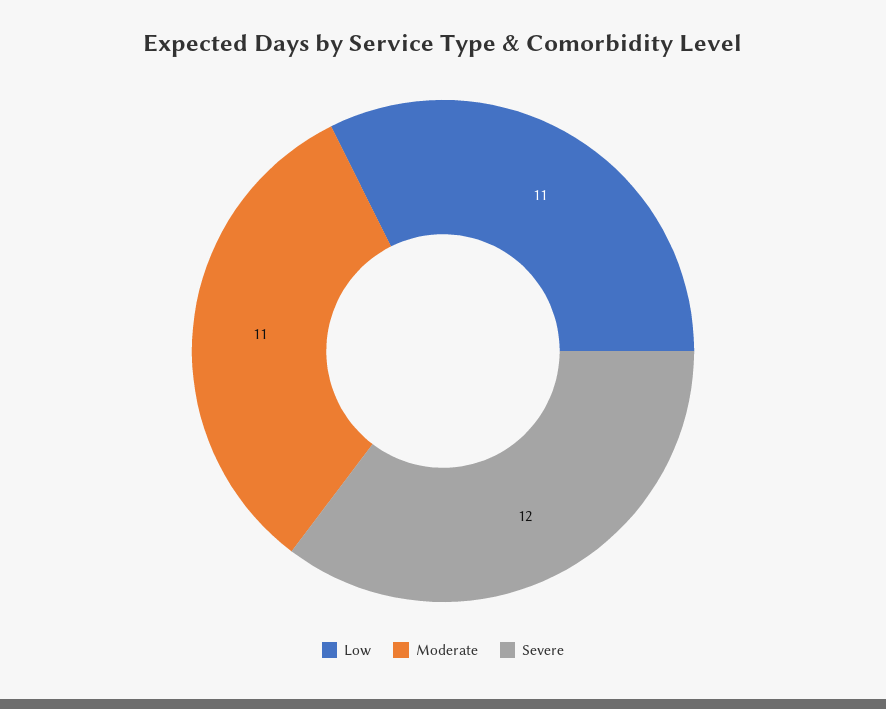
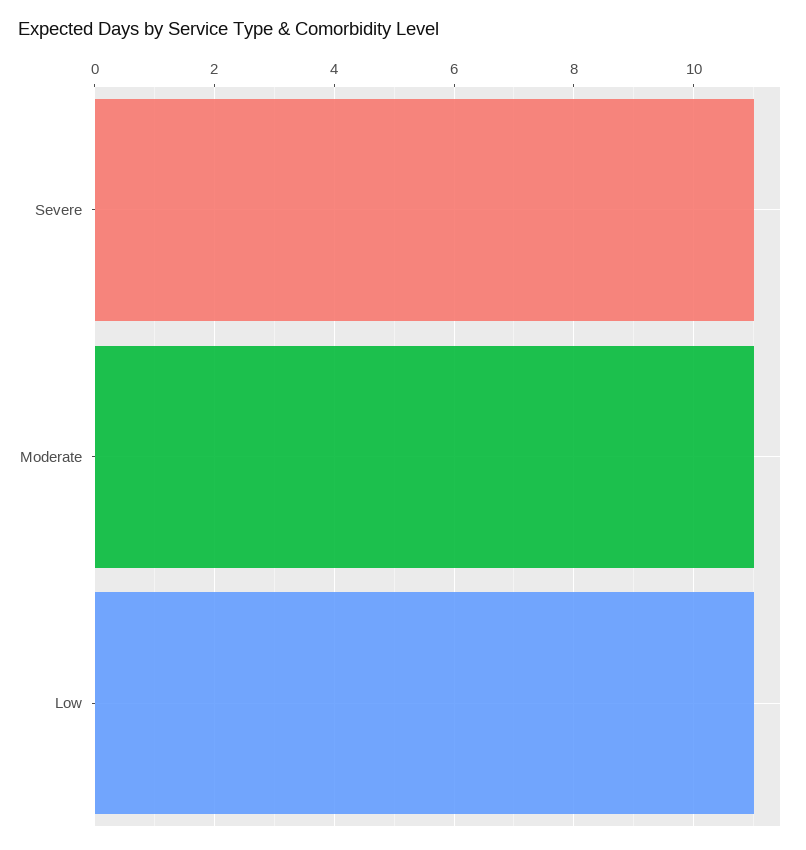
Severe: 12 -> 11

